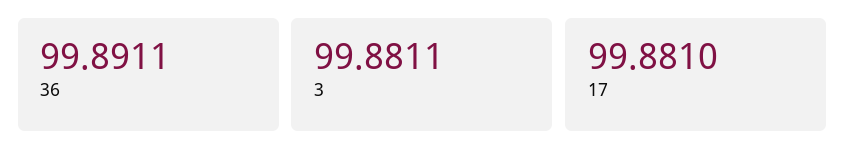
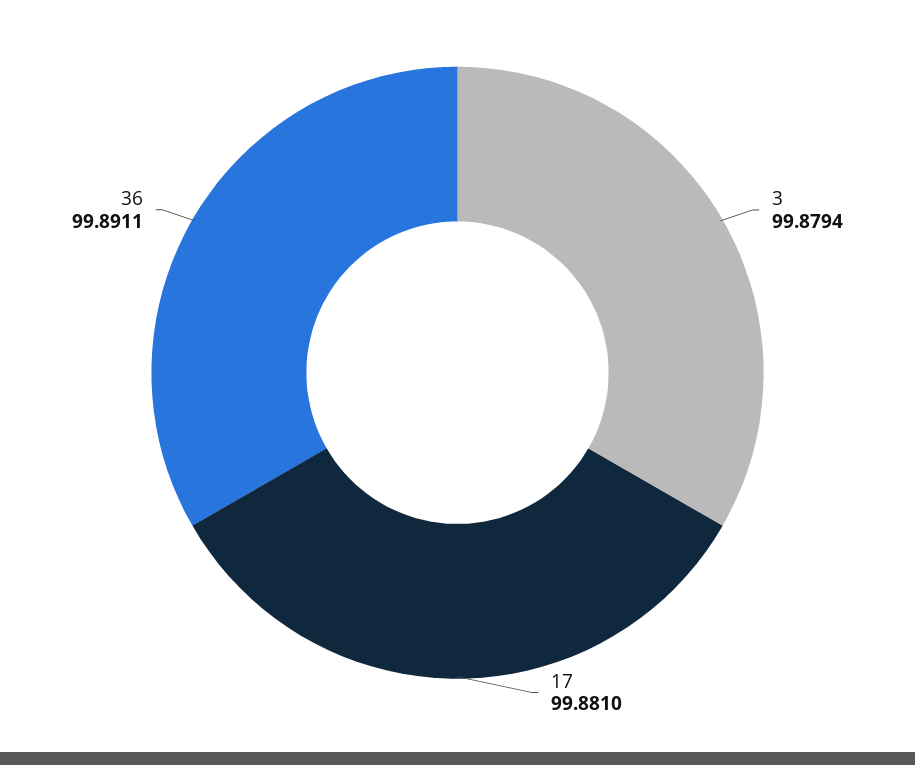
3: 99.8811 -> 99.8794

